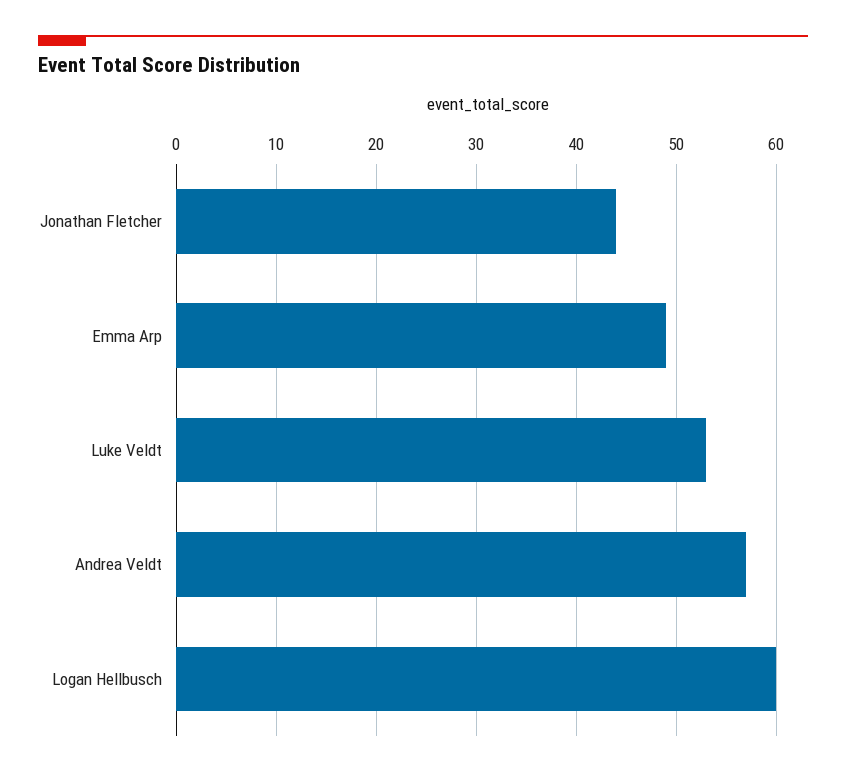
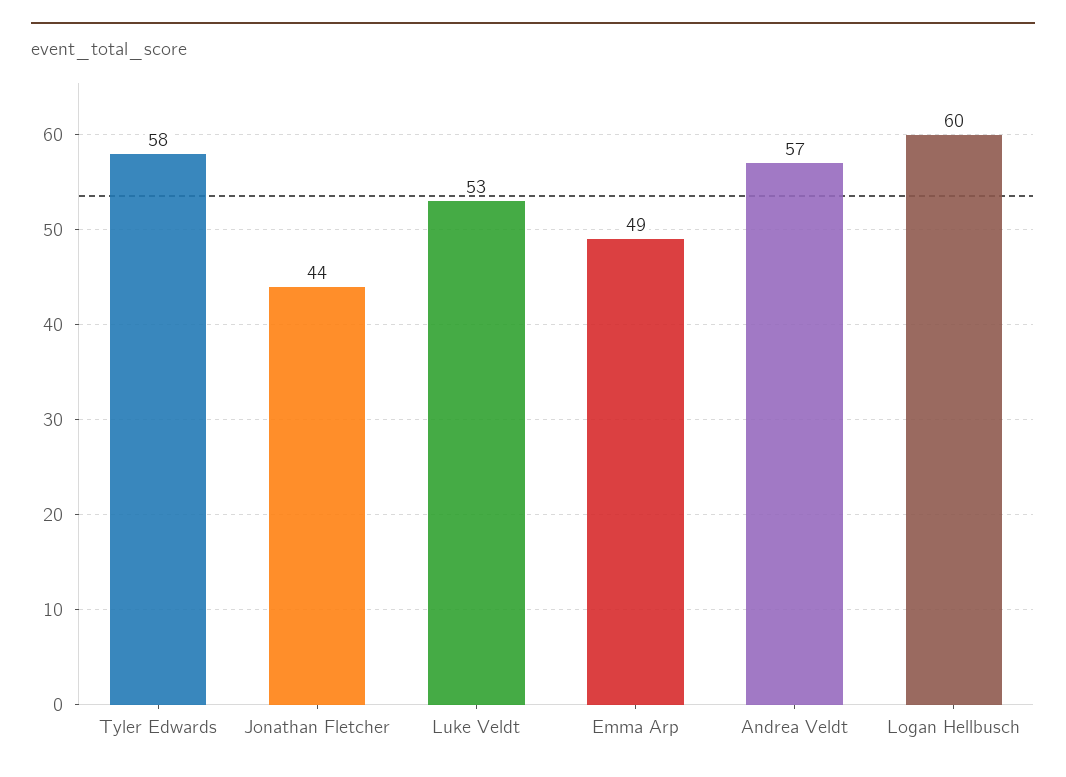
Tyler Edwards: none -> 58

